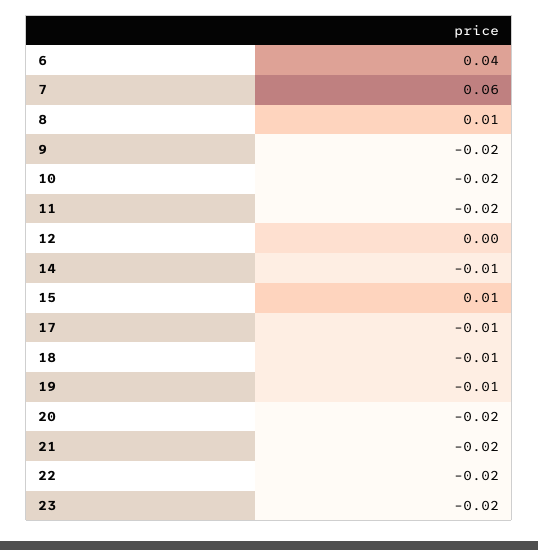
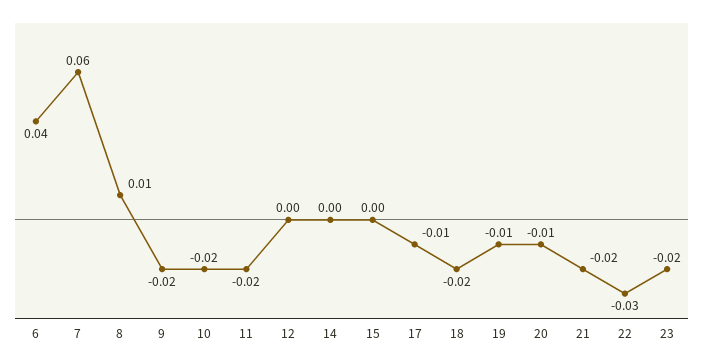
14: -0.01 -> 0
15: 0.01 -> 0
18: -0.01 -> -0.02
20: -0.02 -> -0.01
22: -0.02 -> -0.03

